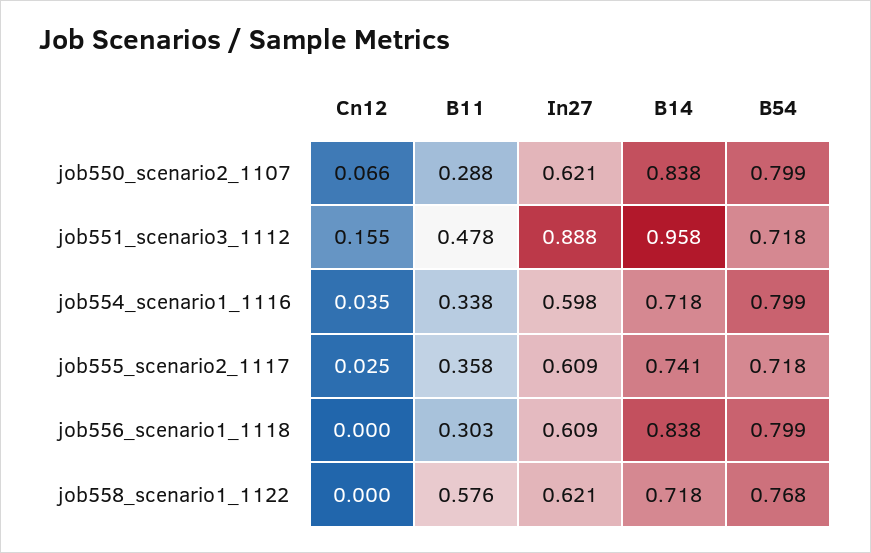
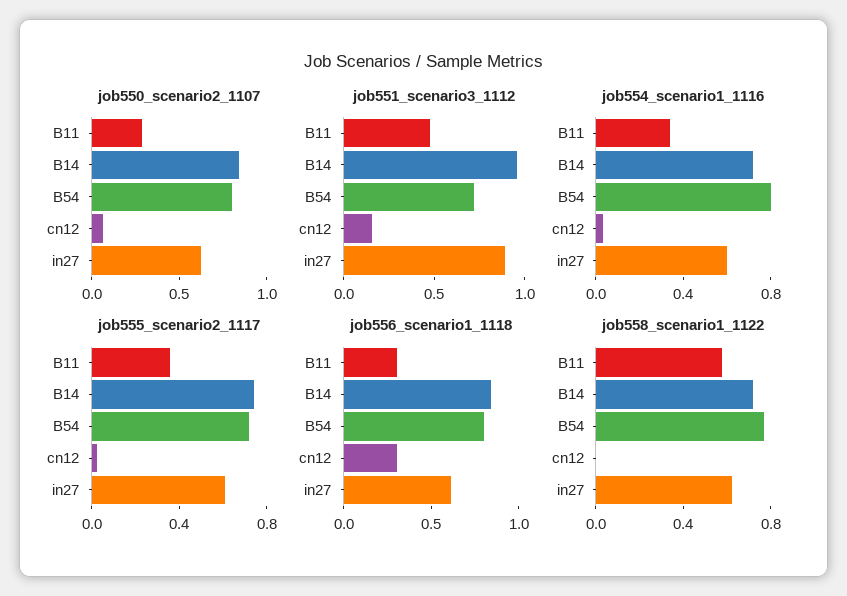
job556_scenario1_1118, Cn12: 0 -> 0.3

